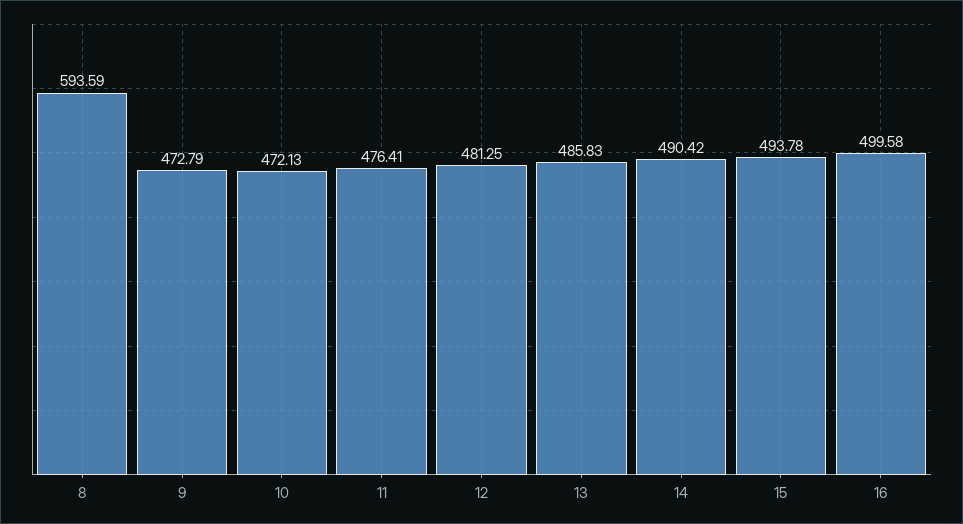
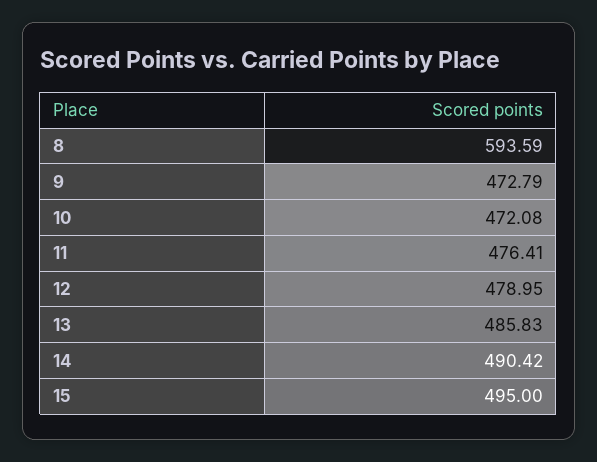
10: 472.13 -> 472.08
12: 481.25 -> 478.95
15: 493.78 -> 495
16: 499.58 -> none

